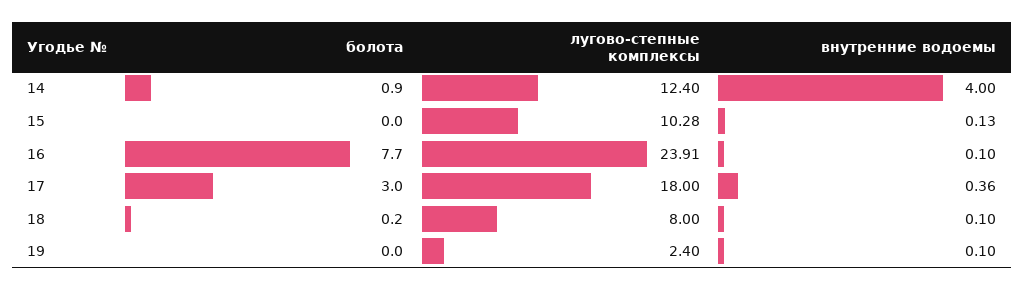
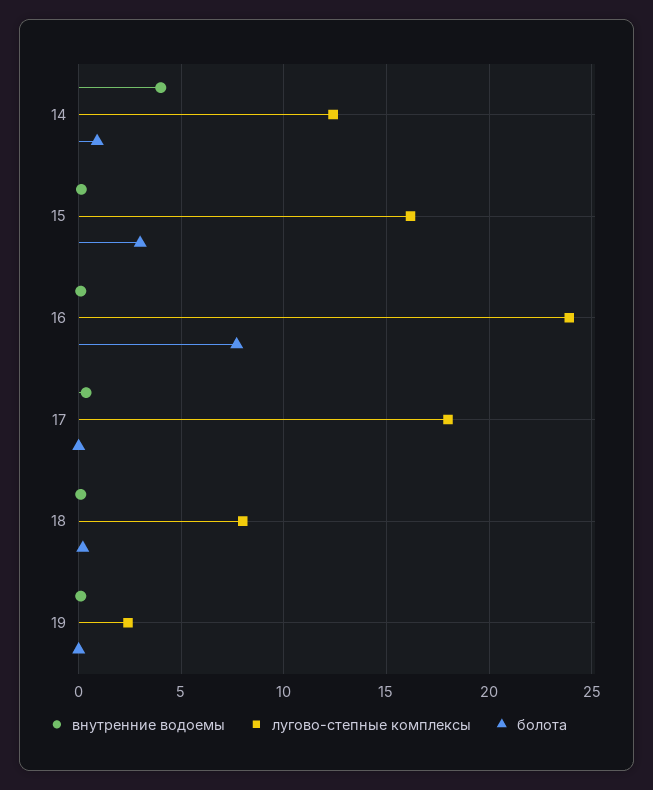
болота, 15: 0 -> 3
лугово-степные комплексы, 15: 10.28 -> 16
болота, 17: 3 -> 0

